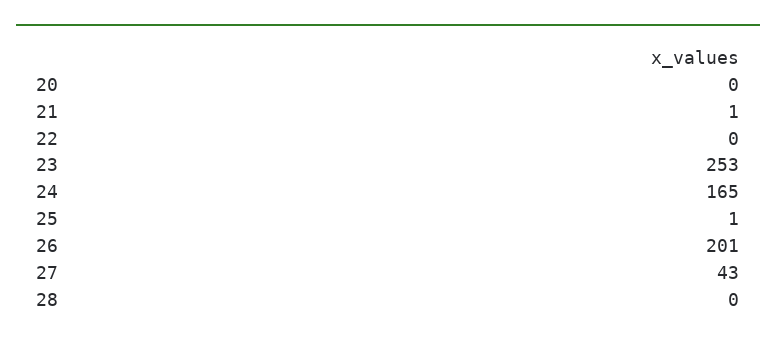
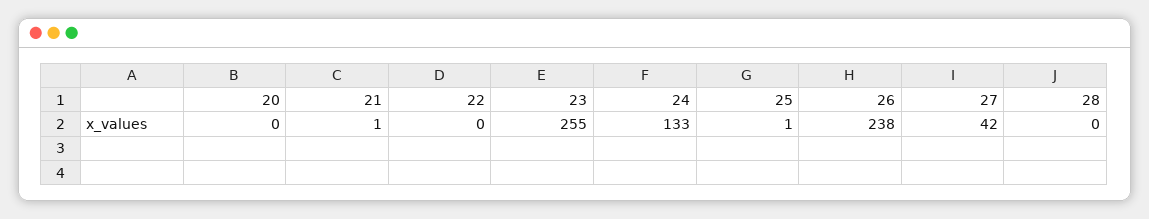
23: 253 -> 255
24: 165 -> 133
26: 201 -> 238
27: 43 -> 42

